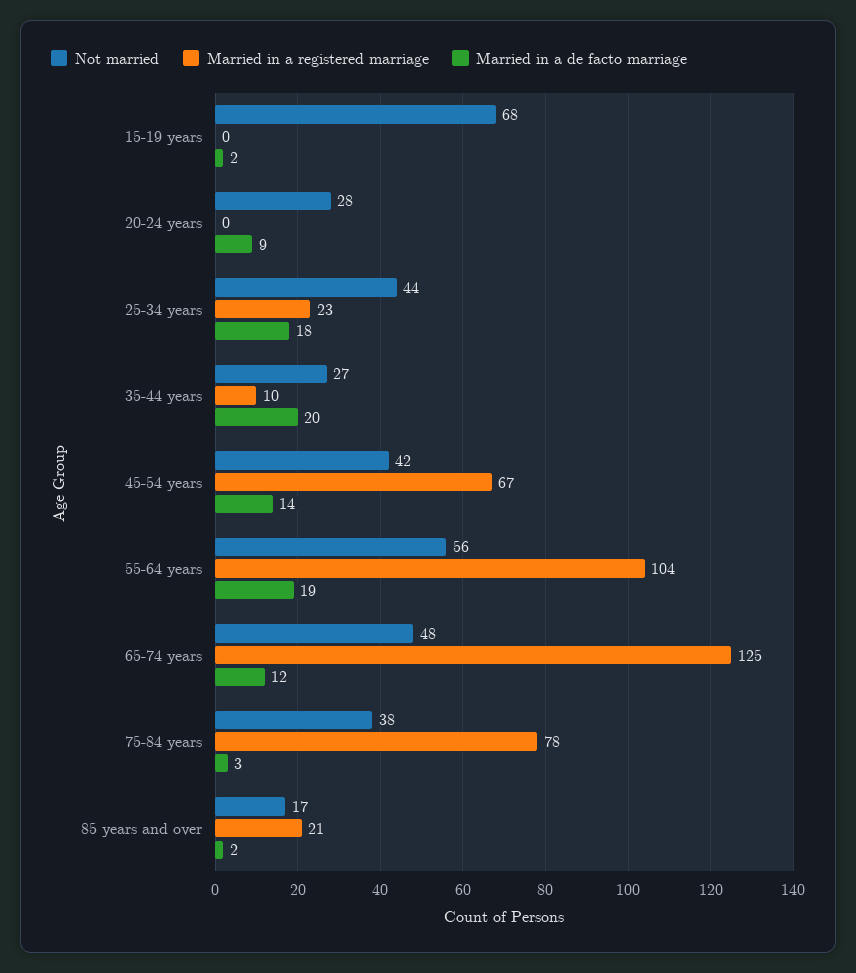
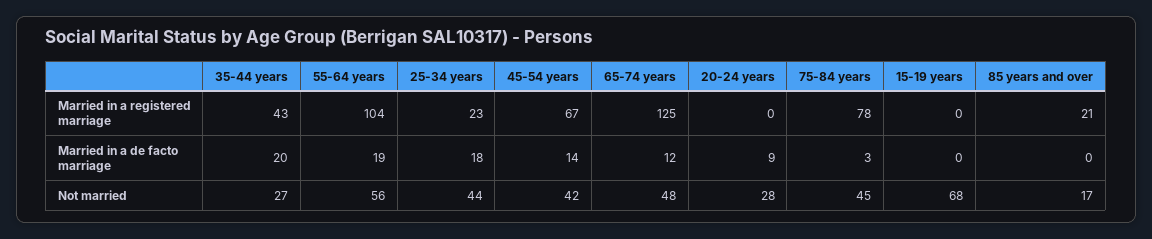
Married in a de facto marriage, 15-19 years: 2 -> 0
Married in a registered marriage, 35-44 years: 10 -> 43
Not married, 75-84 years: 38 -> 45
Married in a de facto marriage, 85 years and over: 2 -> 0

